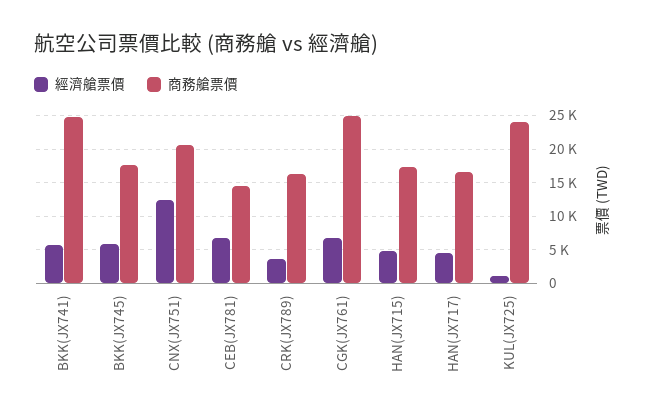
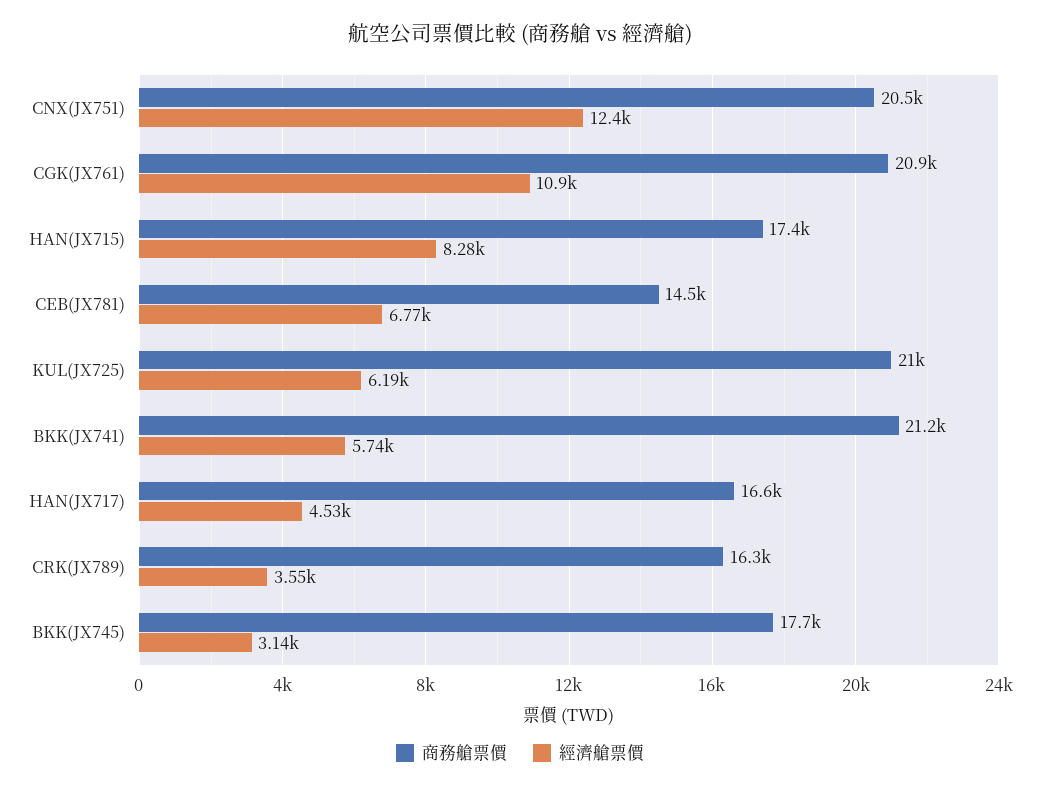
商務艙票價, BKK(JX741): 25000 -> 21200
經濟艙票價, BKK(JX745): 6000 -> 3140
經濟艙票價, CGK(JX761): 7000 -> 10900
商務艙票價, CGK(JX761): 25000 -> 20900
經濟艙票價, HAN(JX715): 5000 -> 8280
經濟艙票價, KUL(JX725): 1000 -> 6190
商務艙票價, KUL(JX725): 24000 -> 21000

